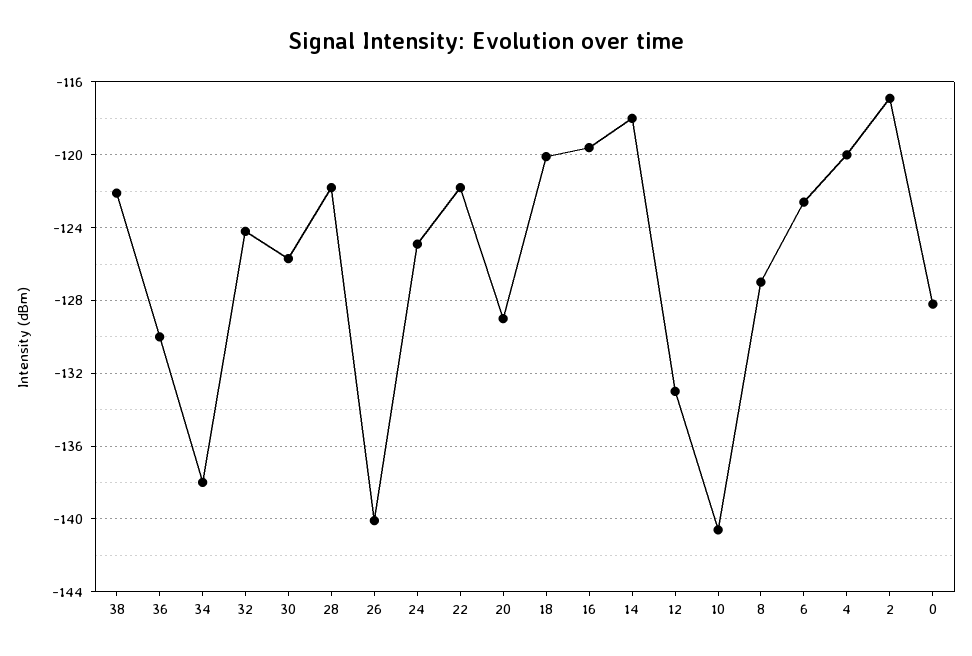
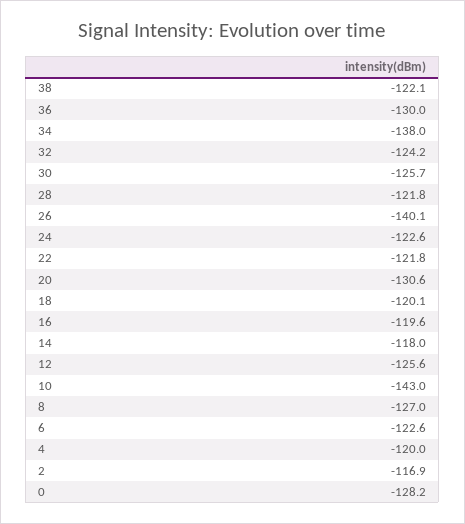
24: -125 -> -122.6
20: -129 -> -130.6
12: -133 -> -125.6
10: -140.5 -> -143

